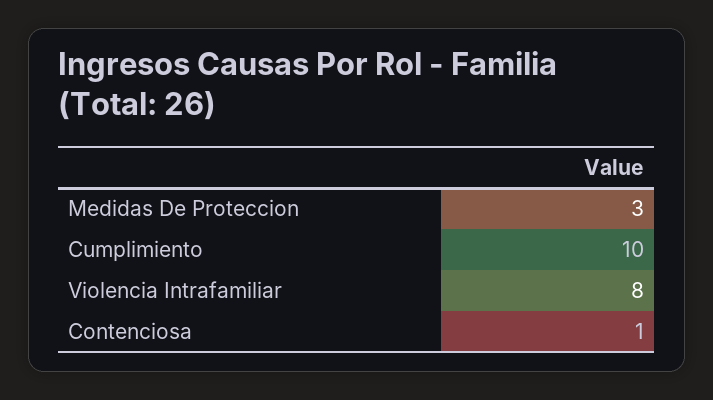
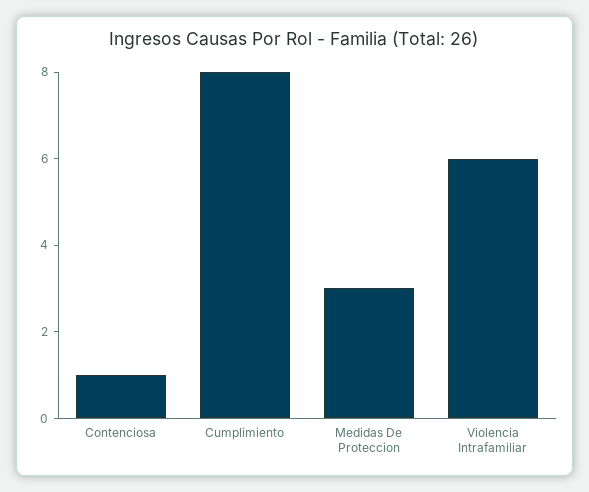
Cumplimiento: 10 -> 8
Violencia Intrafamiliar: 8 -> 6

